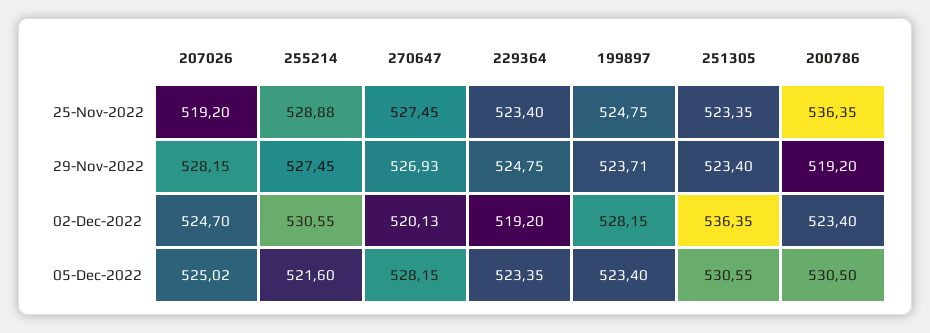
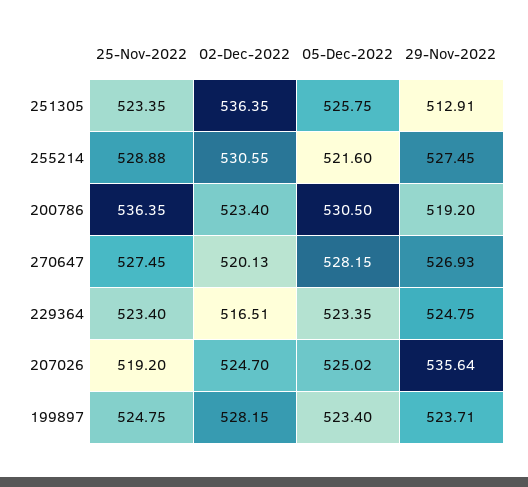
207026, 29-Nov-2022: 528.15 -> 535.64
251305, 29-Nov-2022: 523.4 -> 512.91
229364, 02-Dec-2022: 519.2 -> 516.51
251305, 05-Dec-2022: 530.55 -> 525.75

